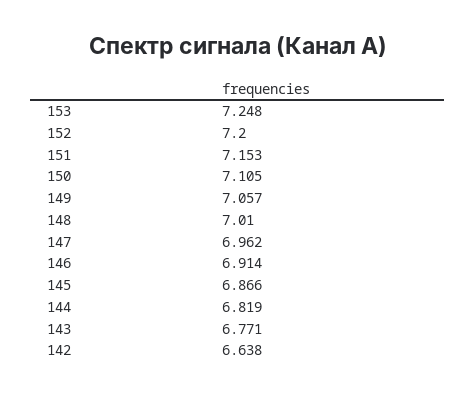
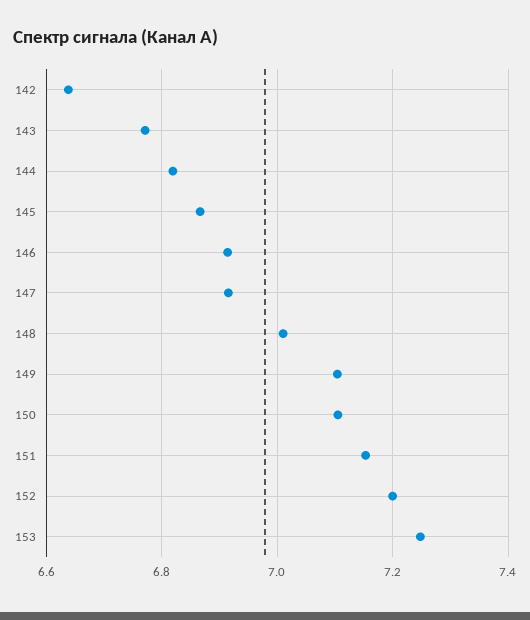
149: 7.057 -> 7.1
147: 6.962 -> 6.92

